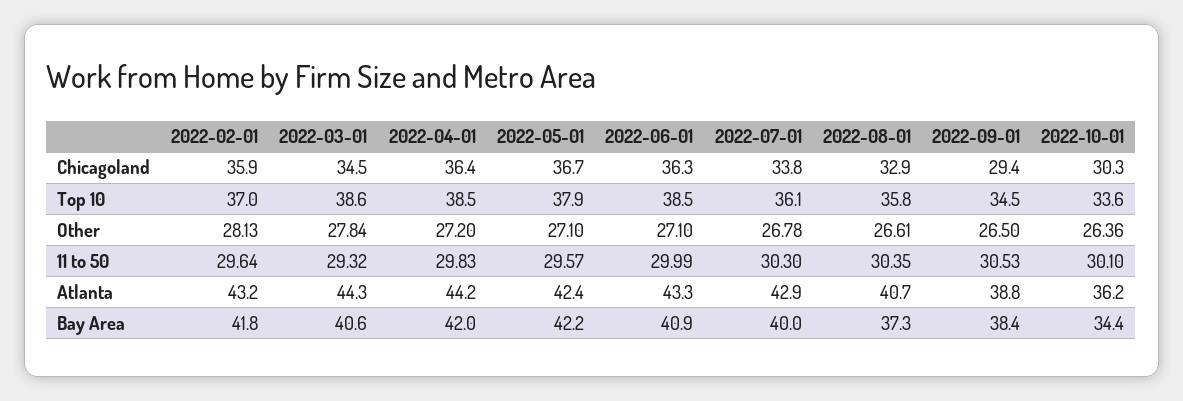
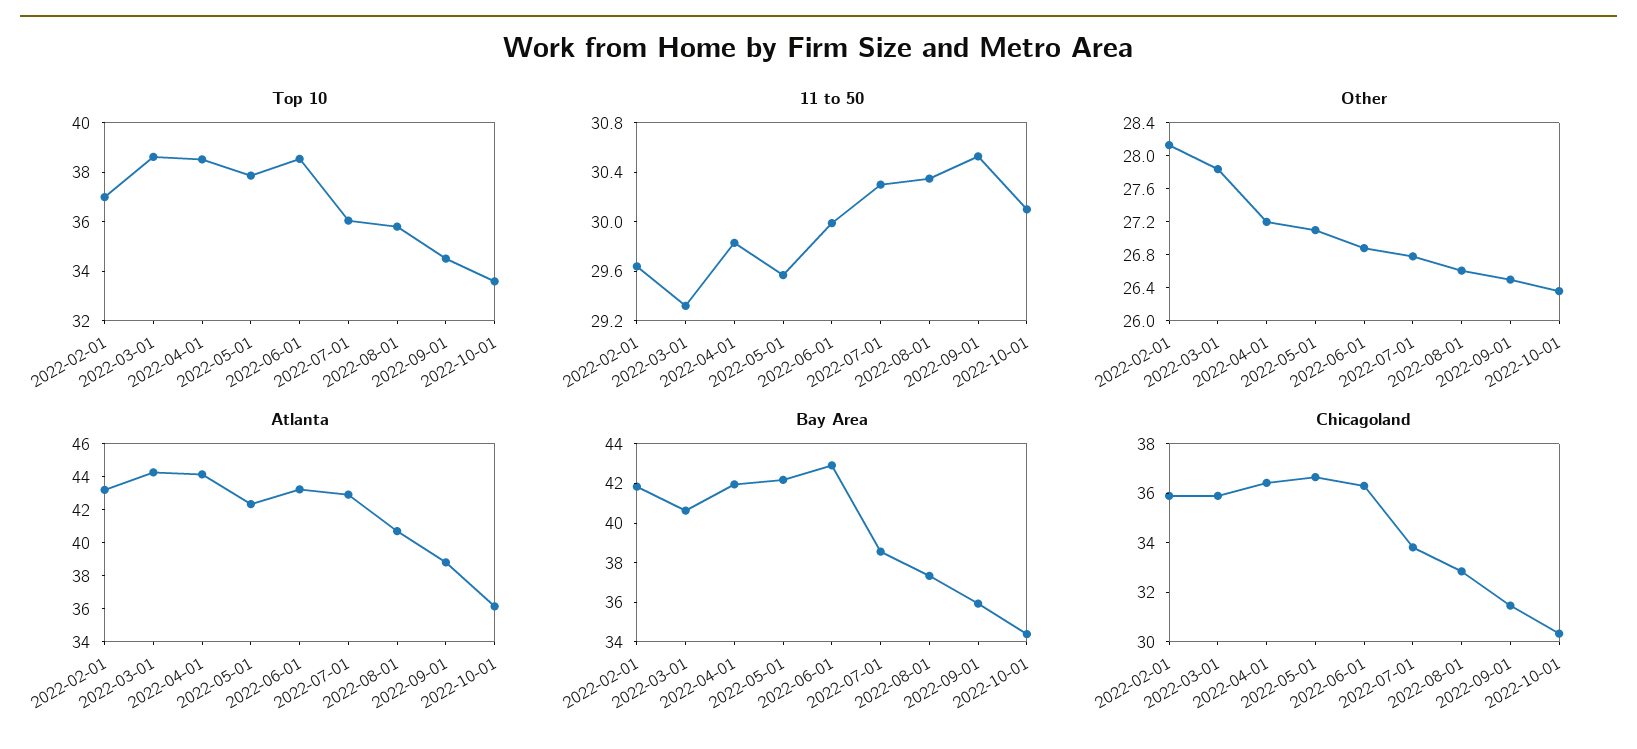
Chicagoland, 2022-03-01: 34.5 -> 36
Chicagoland, 2022-09-01: 29.4 -> 31.5
Other, 2022-06-01: 27.1 -> 26.9
Bay Area, 2022-06-01: 40.9 -> 43
Bay Area, 2022-07-01: 40 -> 38.5
Bay Area, 2022-09-01: 38.4 -> 36

